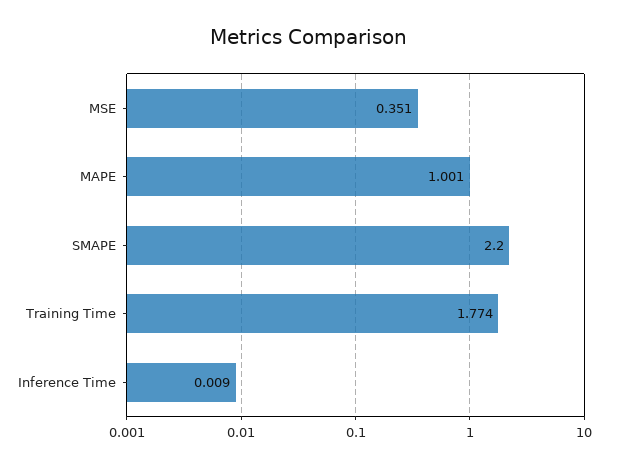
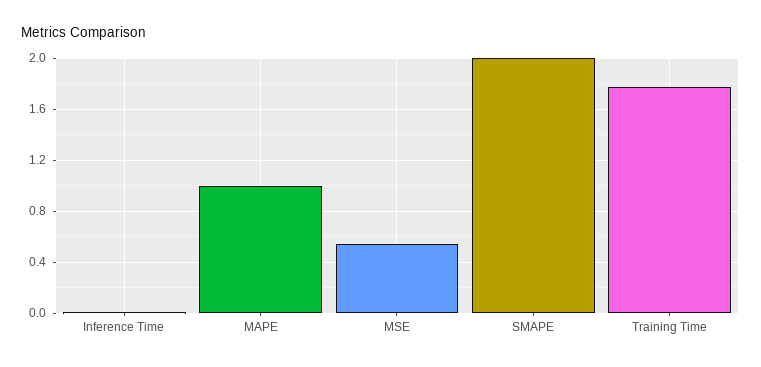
MSE: 0.351 -> 0.55
SMAPE: 2.2 -> 2

